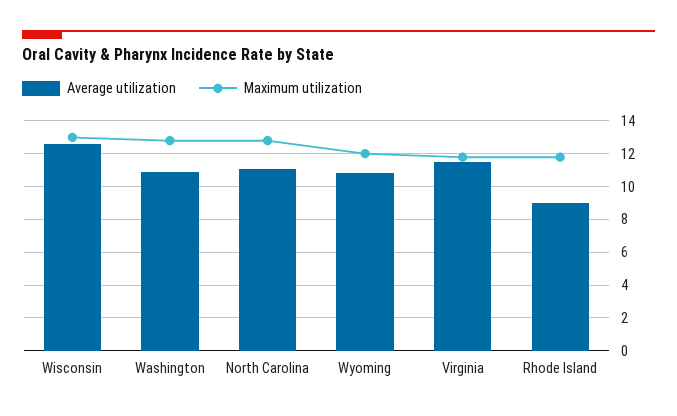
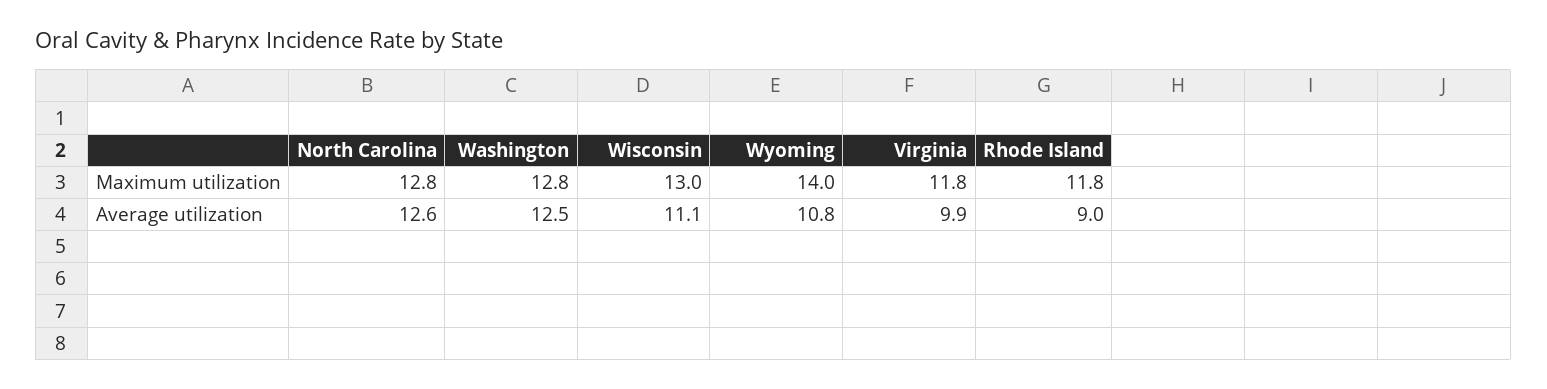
Average utilization, Wisconsin: 12.5 -> 11.1
Average utilization, Washington: 11 -> 12.5
Average utilization, North Carolina: 11 -> 12.6
Maximum utilization, Wyoming: 12 -> 14
Average utilization, Virginia: 11.5 -> 9.9

